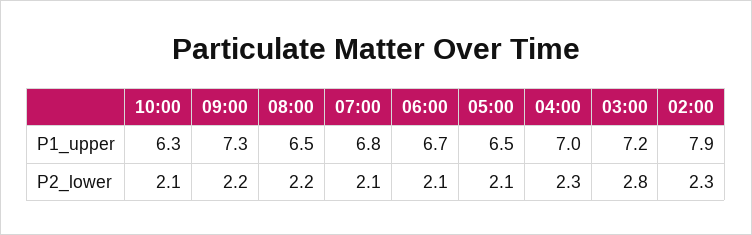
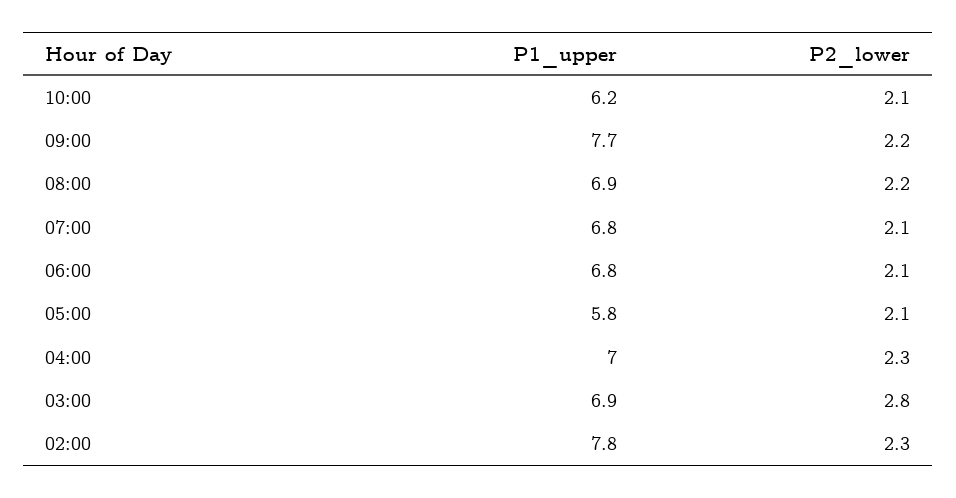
10:00, P1_upper: 6.3 -> 6.2
09:00, P1_upper: 7.3 -> 7.7
08:00, P1_upper: 6.5 -> 6.9
06:00, P1_upper: 6.7 -> 6.8
05:00, P1_upper: 6.5 -> 5.8
03:00, P1_upper: 7.2 -> 6.9
02:00, P1_upper: 7.9 -> 7.8

